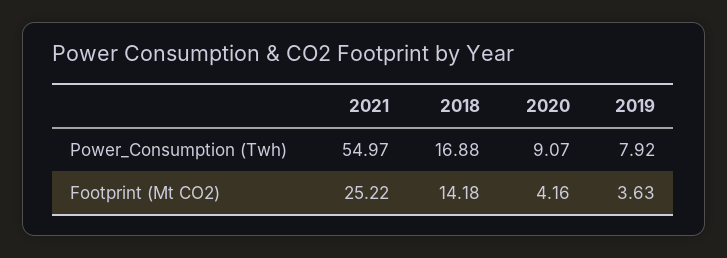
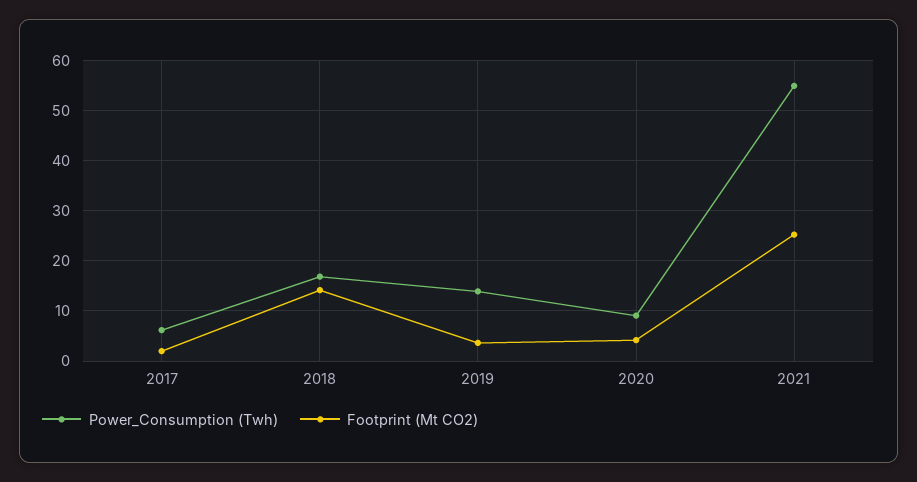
Power_Consumption (Twh), 2019: 7.92 -> 14
Power_Consumption (Twh), 2017: none -> 6
Footprint (Mt CO2), 2017: none -> 2

